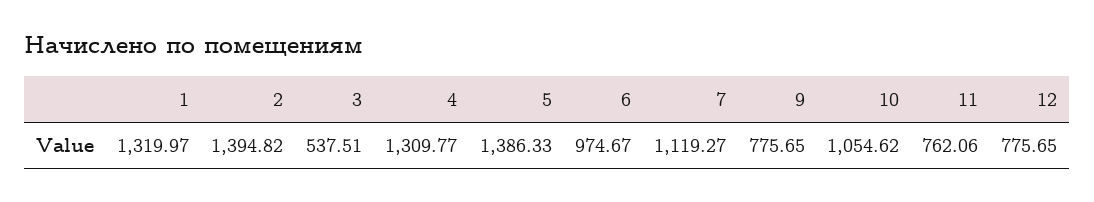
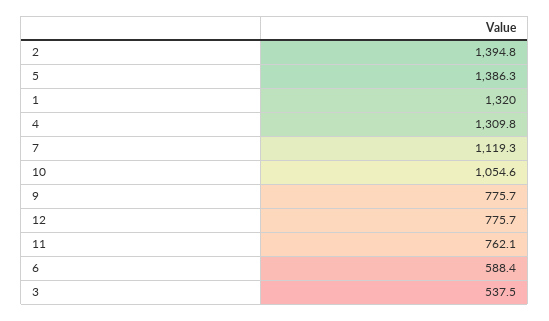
6: 974.67 -> 588.4

